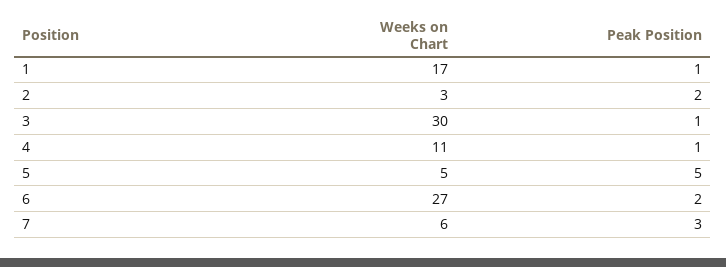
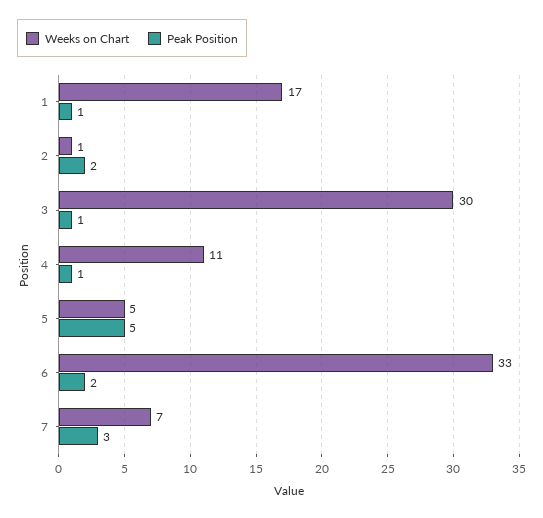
Weeks on Chart, 2: 3 -> 1
Weeks on Chart, 6: 27 -> 33
Weeks on Chart, 7: 6 -> 7

